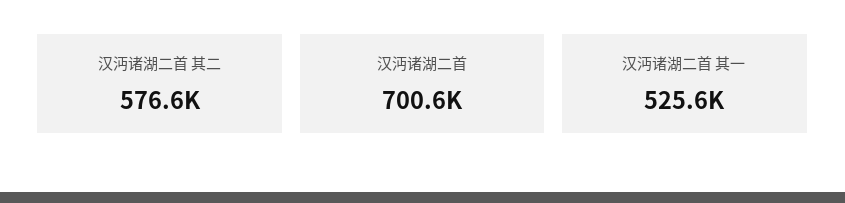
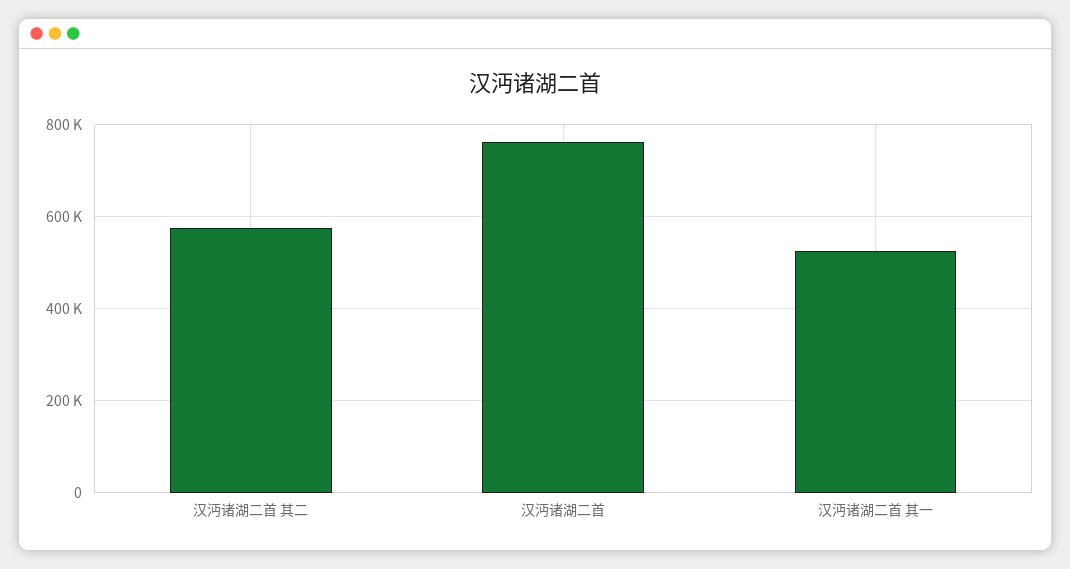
汉沔诸湖二首: 700600 -> 760000

